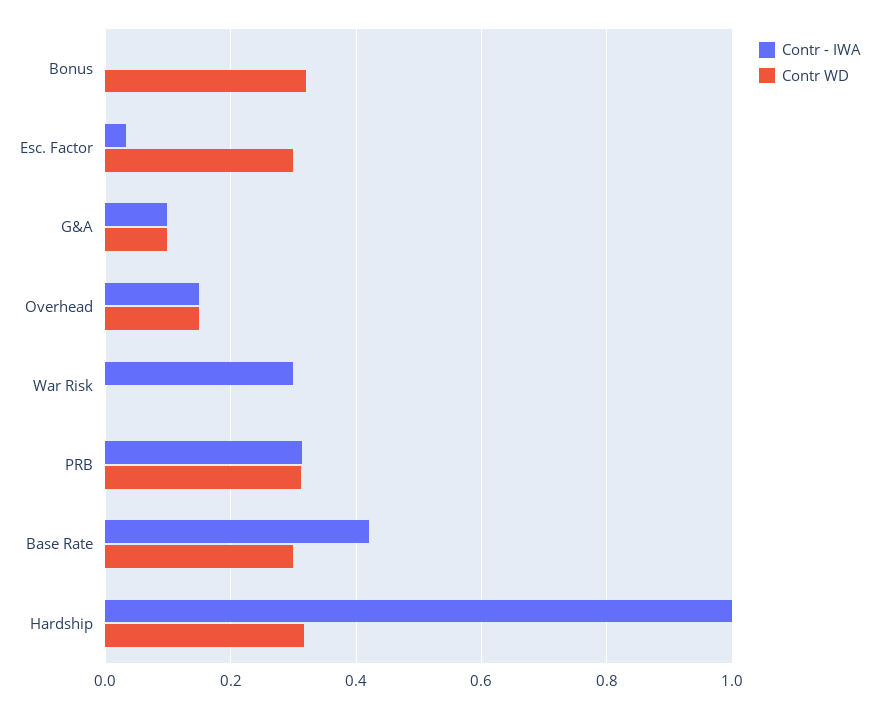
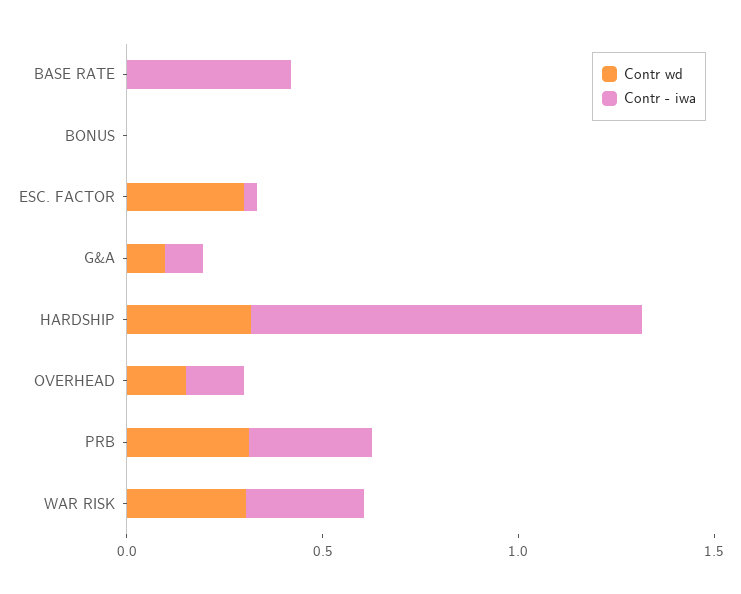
Contr WD, Bonus: 0.32 -> 0
Contr WD, War Risk: 0 -> 0.3
Contr WD, Base Rate: 0.3 -> 0

